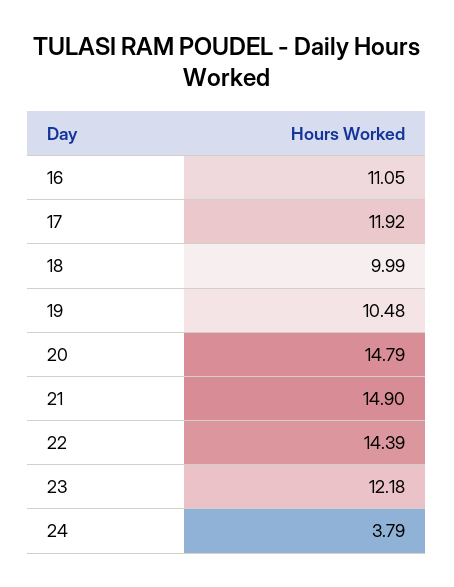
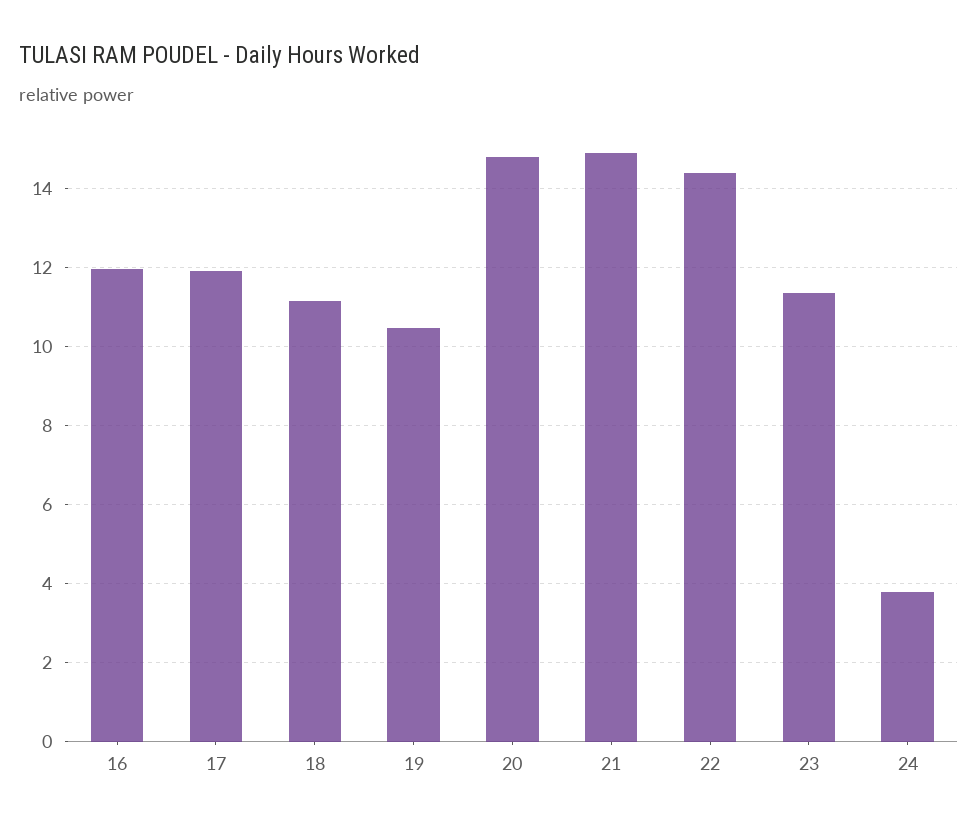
16: 11.05 -> 12
18: 9.99 -> 11.2
23: 12.18 -> 11.4

